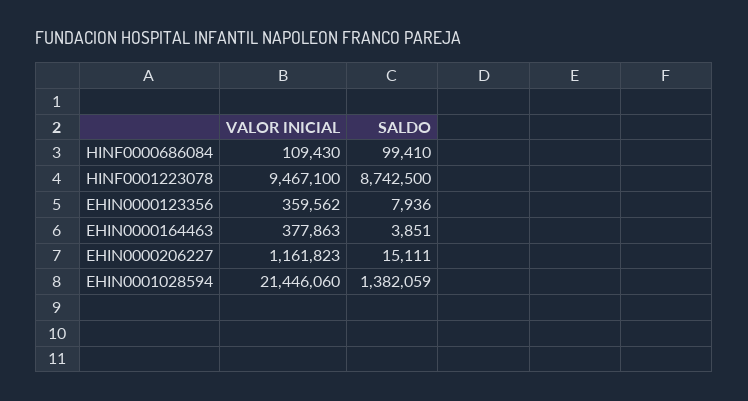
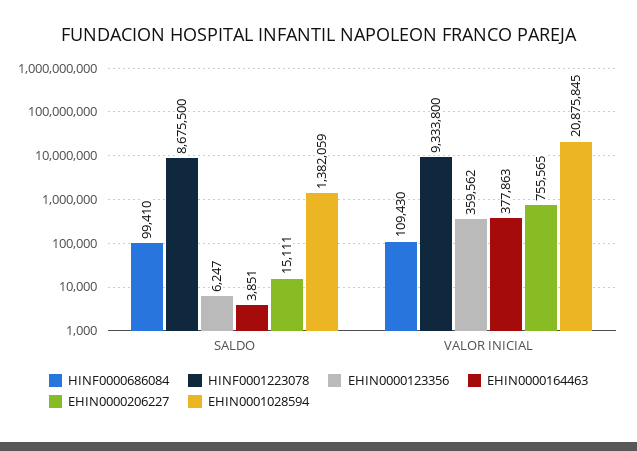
HINF0001223078, VALOR INICIAL: 9467100 -> 9333800
HINF0001223078, SALDO: 8742500 -> 8675500
EHIN0000123356, SALDO: 7936 -> 6247
EHIN0000206227, VALOR INICIAL: 1161823 -> 755565
EHIN0001028594, VALOR INICIAL: 21446060 -> 20875845

